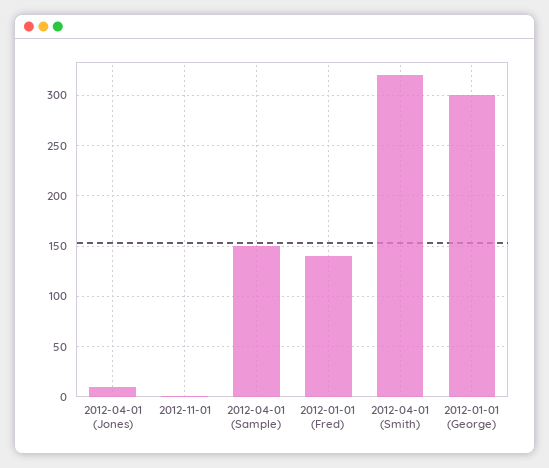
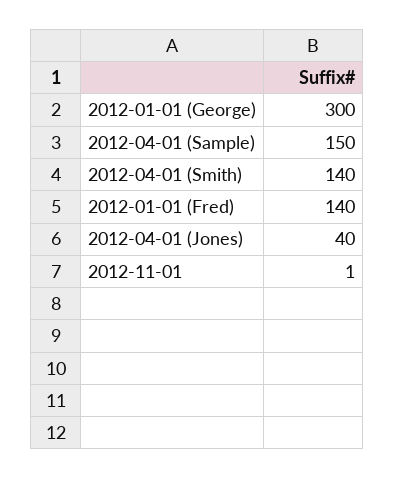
2012-04-01 (Jones): 10 -> 40
2012-04-01 (Smith): 320 -> 140

